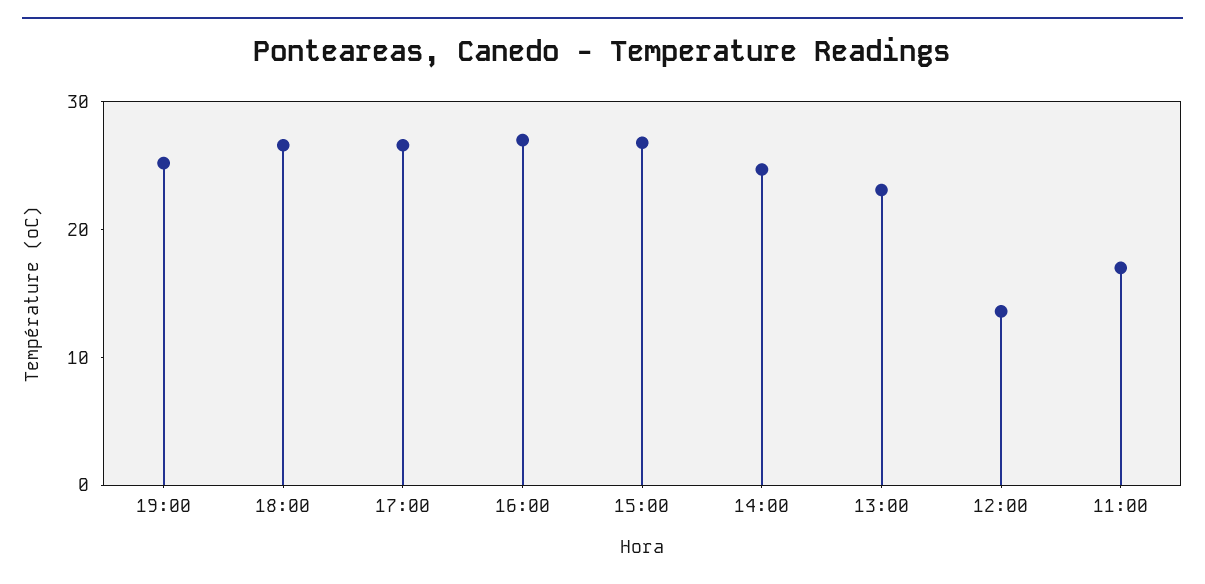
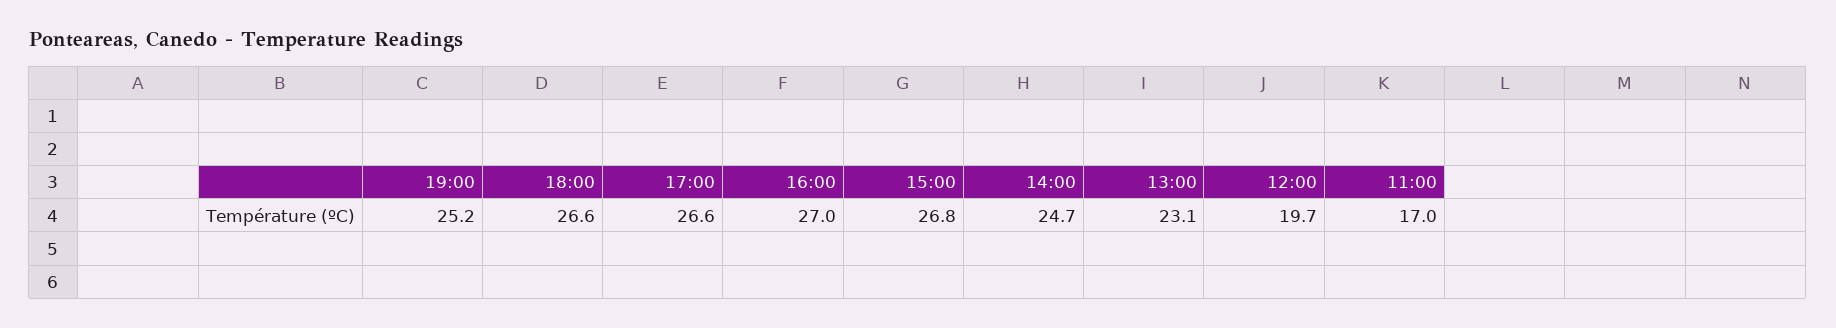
12:00: 14 -> 19.7

